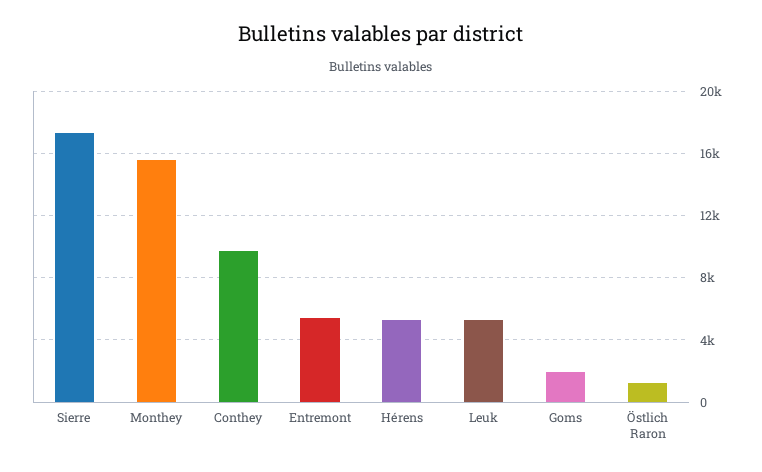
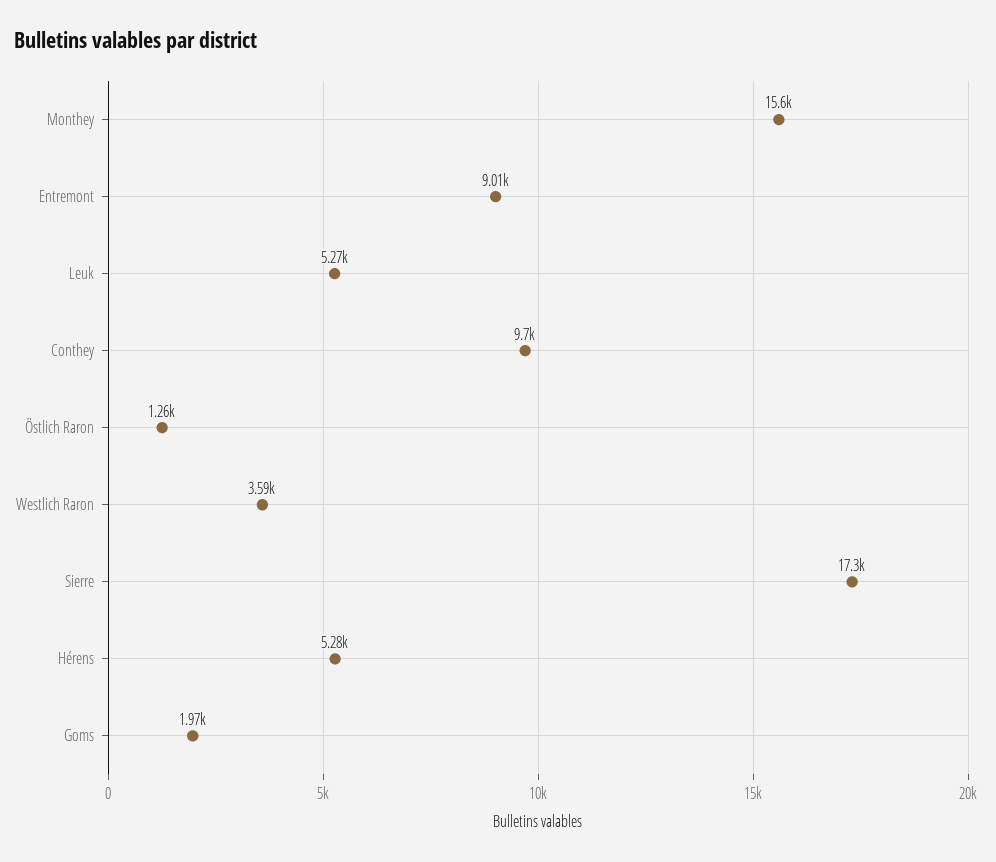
Entremont: 5500 -> 9010
Westlich Raron: none -> 3590

